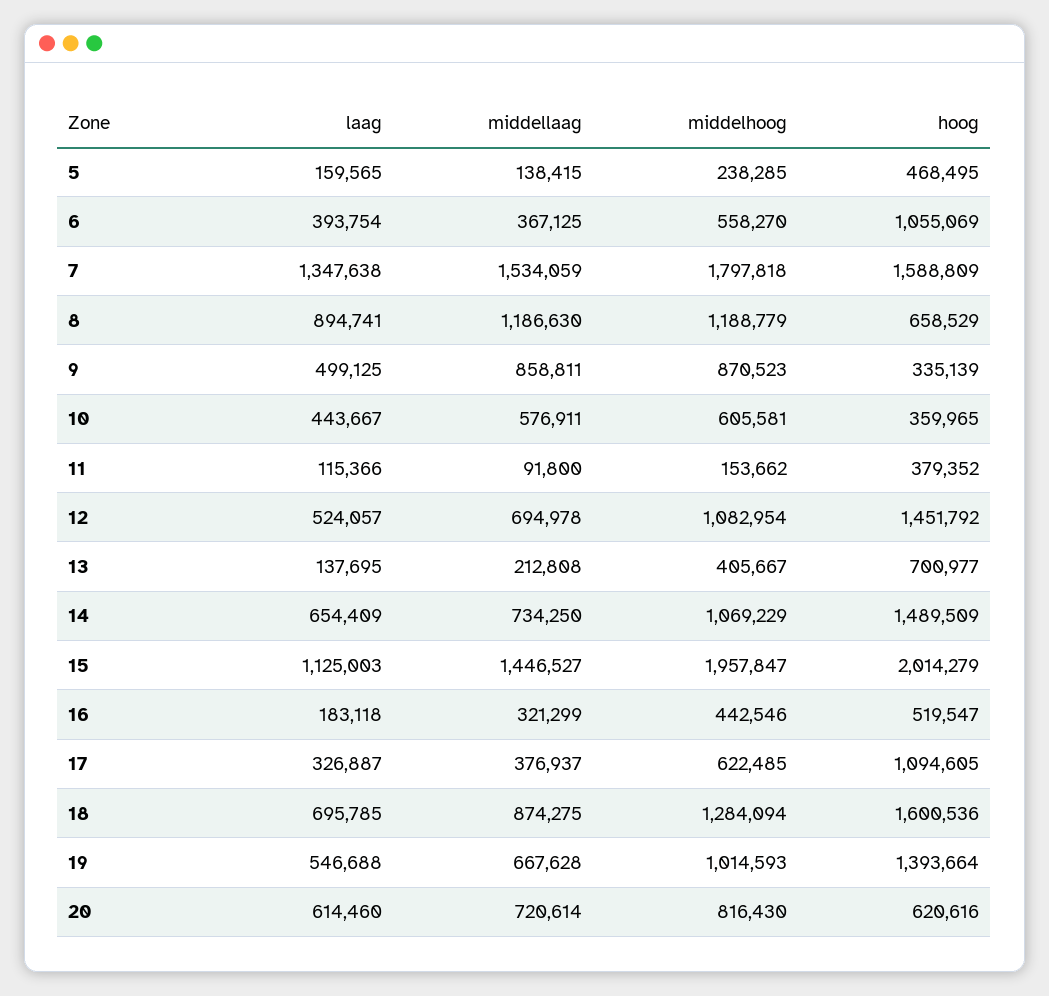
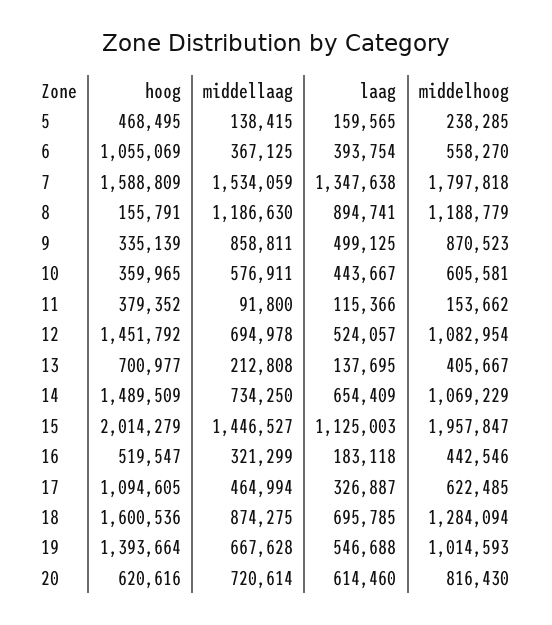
hoog, 8: 658529 -> 155791
middellaag, 17: 376937 -> 464994

